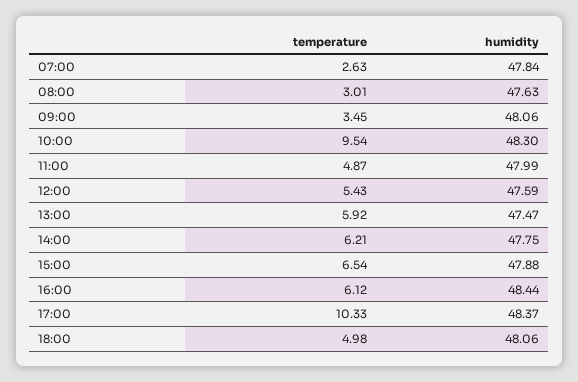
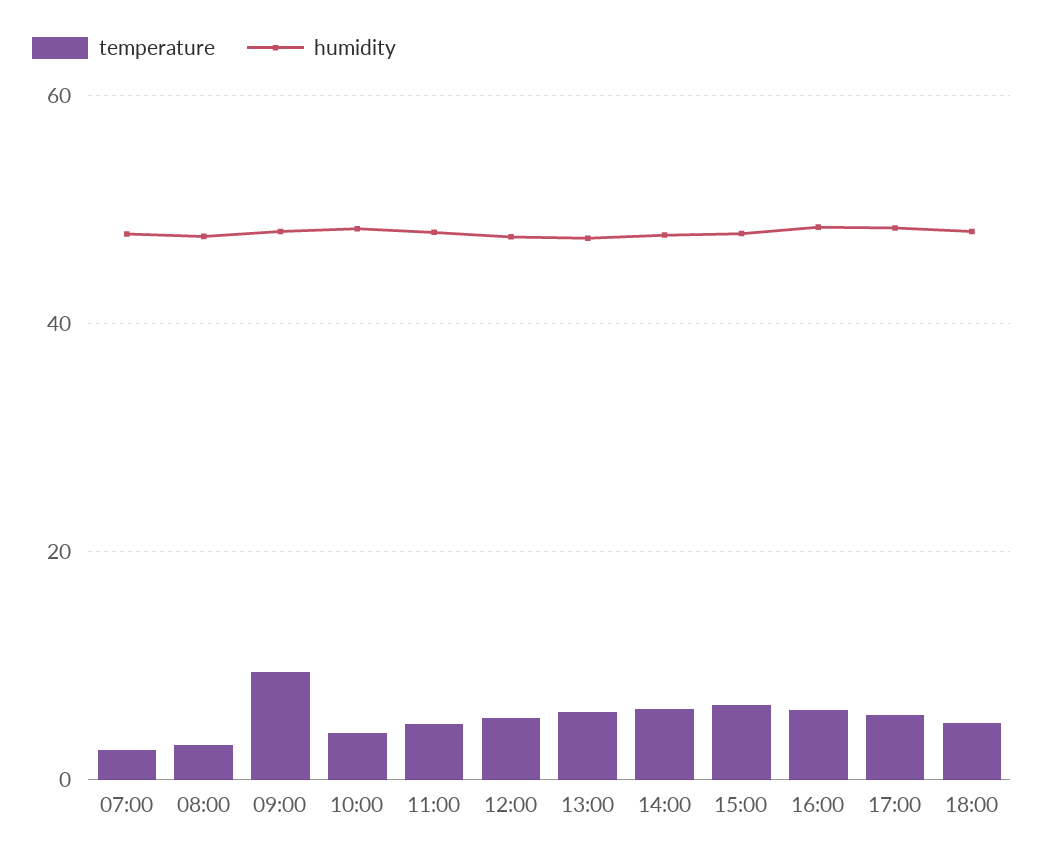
temperature, 09:00: 3.45 -> 10
temperature, 10:00: 9.54 -> 4
temperature, 17:00: 10.33 -> 6

